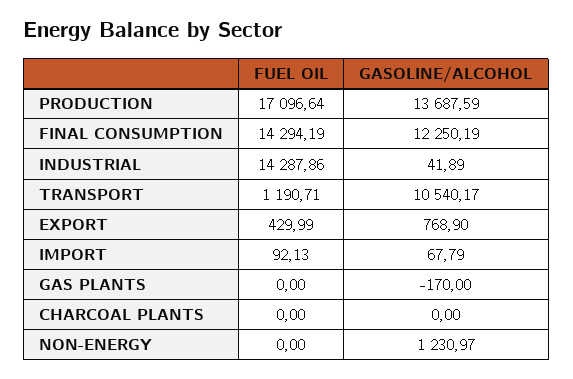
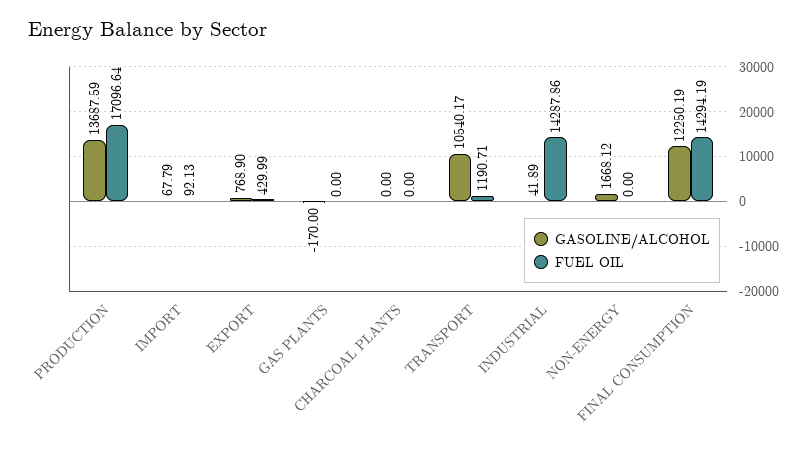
GASOLINE/ALCOHOL, NON-ENERGY: 1230.97 -> 1668.12

